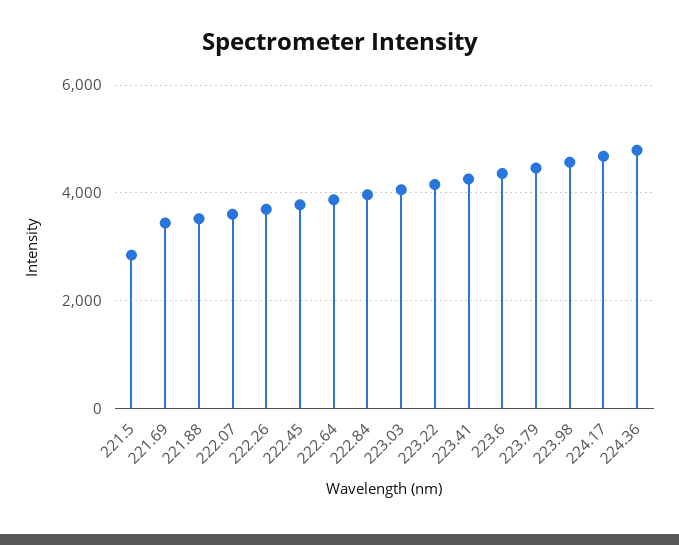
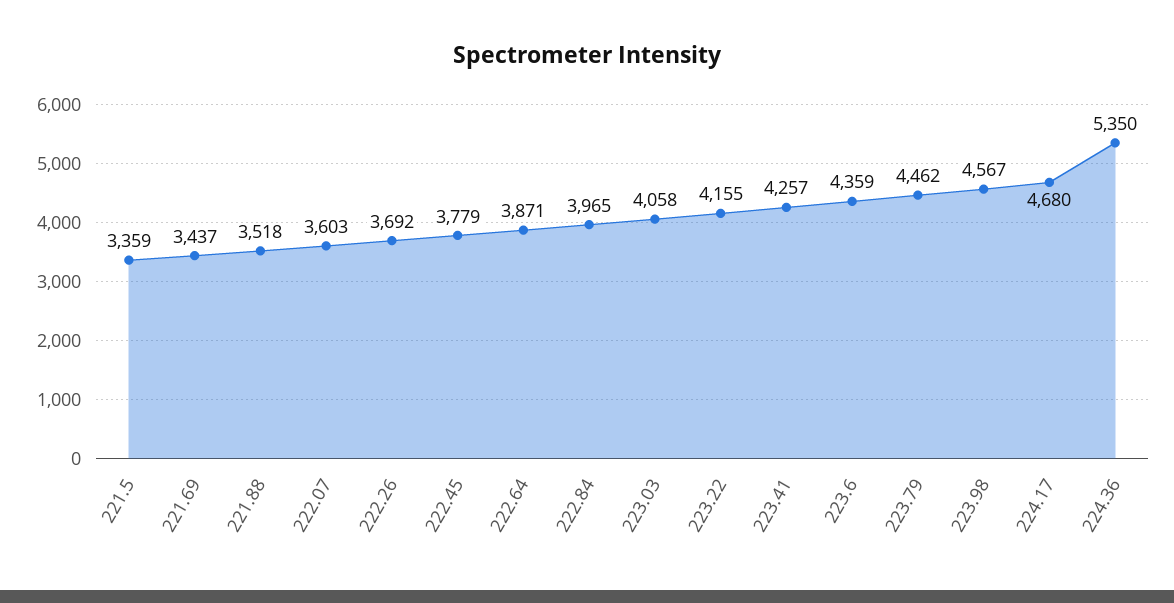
221.5: 2800 -> 3359
224.36: 4800 -> 5350

